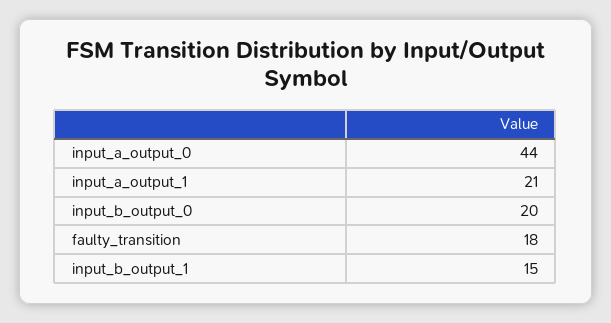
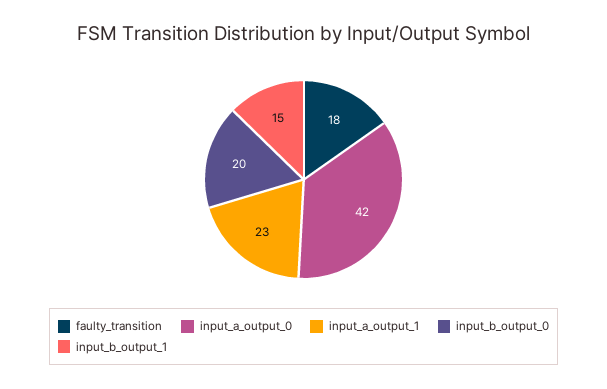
input_a_output_0: 44 -> 42
input_a_output_1: 21 -> 23

